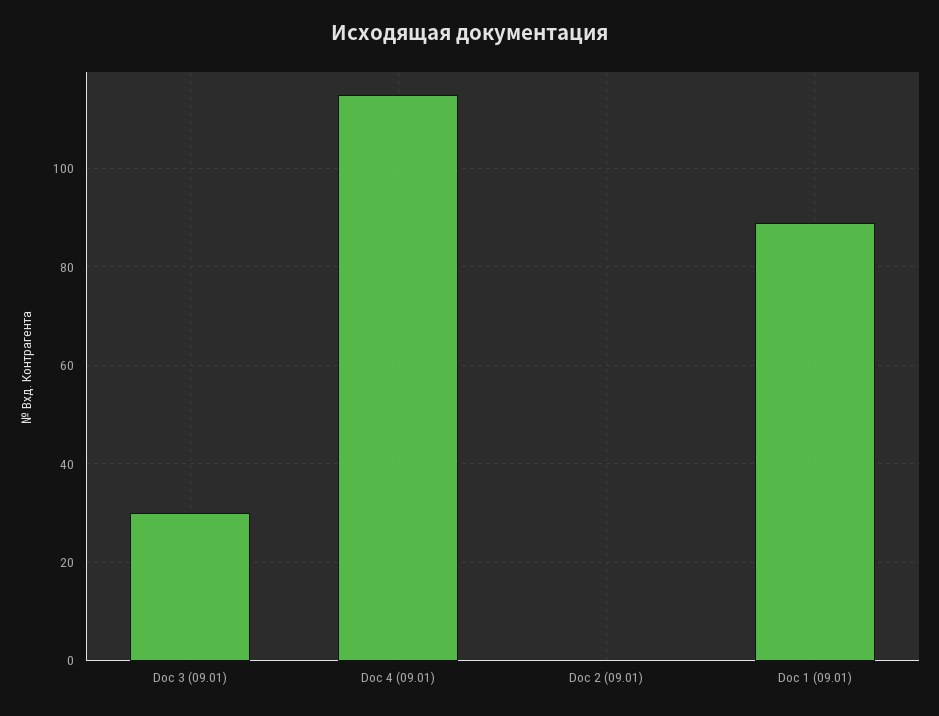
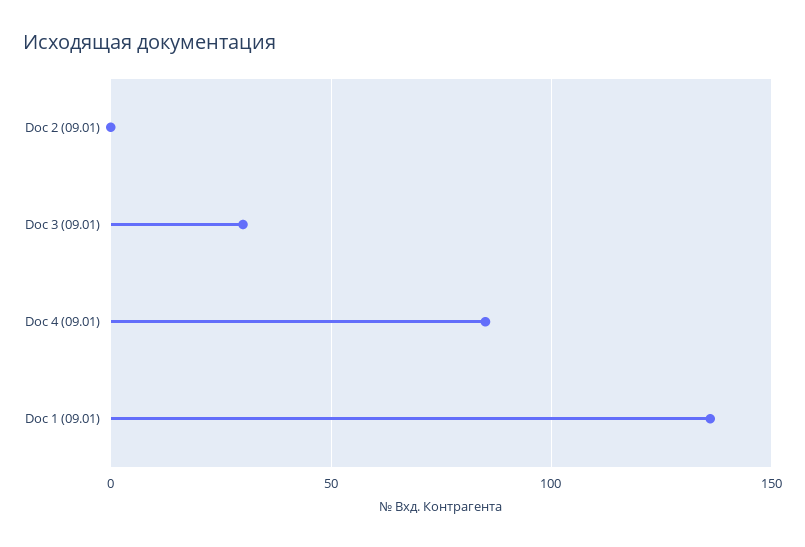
Doc 4 (09.01): 115 -> 85
Doc 1 (09.01): 90 -> 135

